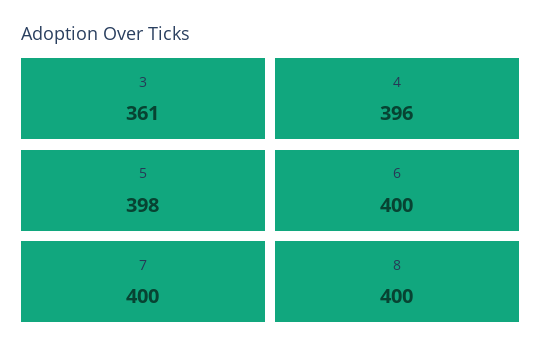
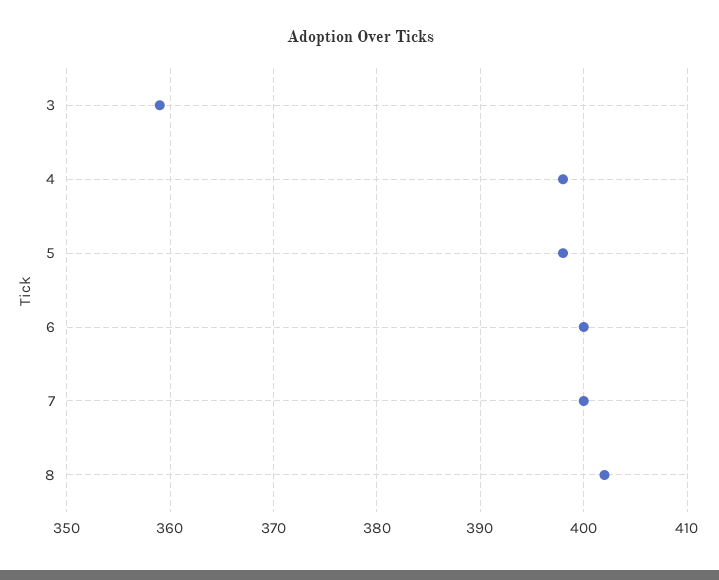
3: 361 -> 359
4: 396 -> 398
8: 400 -> 402

